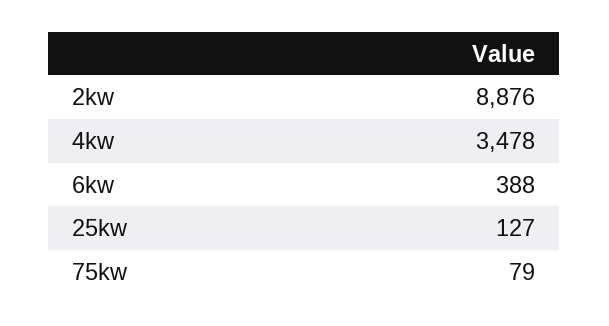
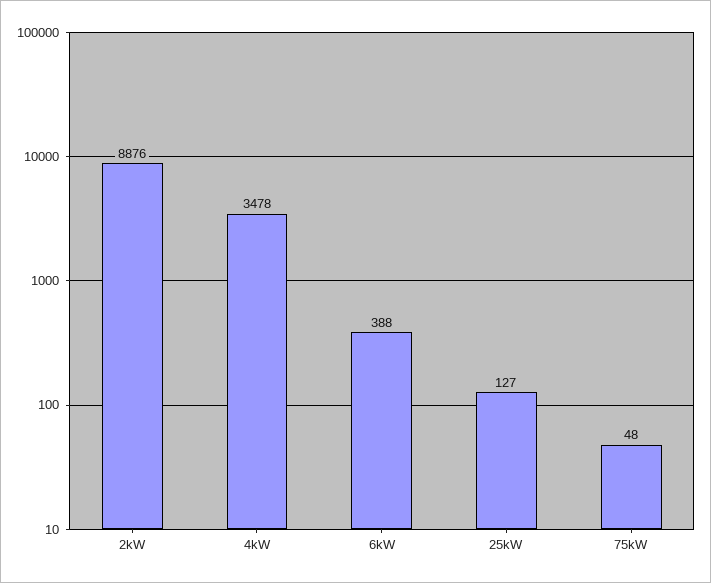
75kw: 79 -> 48

